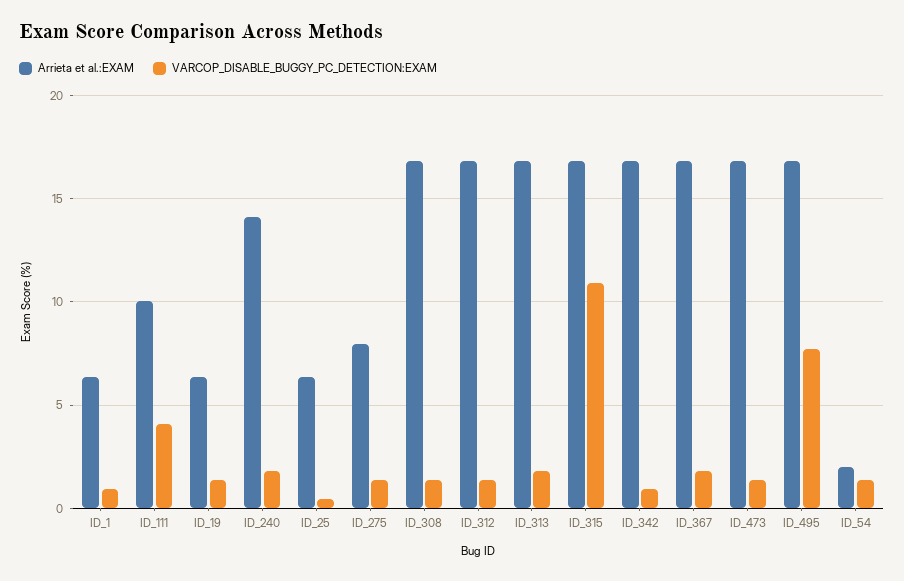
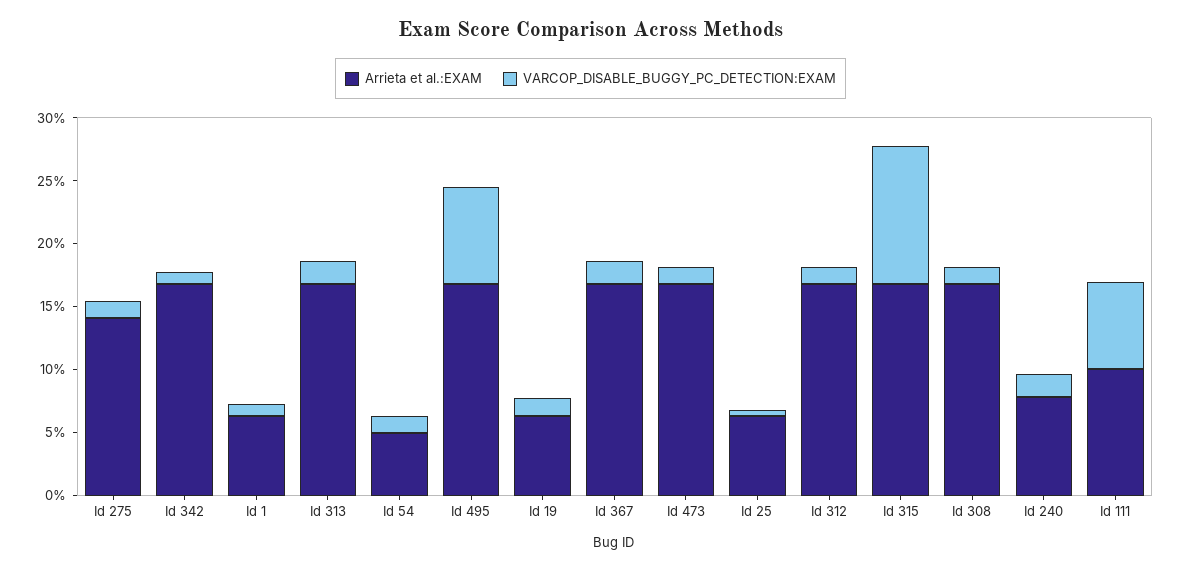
VARCOP_DISABLE_BUGGY_PC_DETECTION:EXAM, ID_111: 4 -> 7
Arrieta et al.:EXAM, ID_240: 14 -> 8
Arrieta et al.:EXAM, ID_275: 8 -> 14
Arrieta et al.:EXAM, ID_54: 2 -> 5

